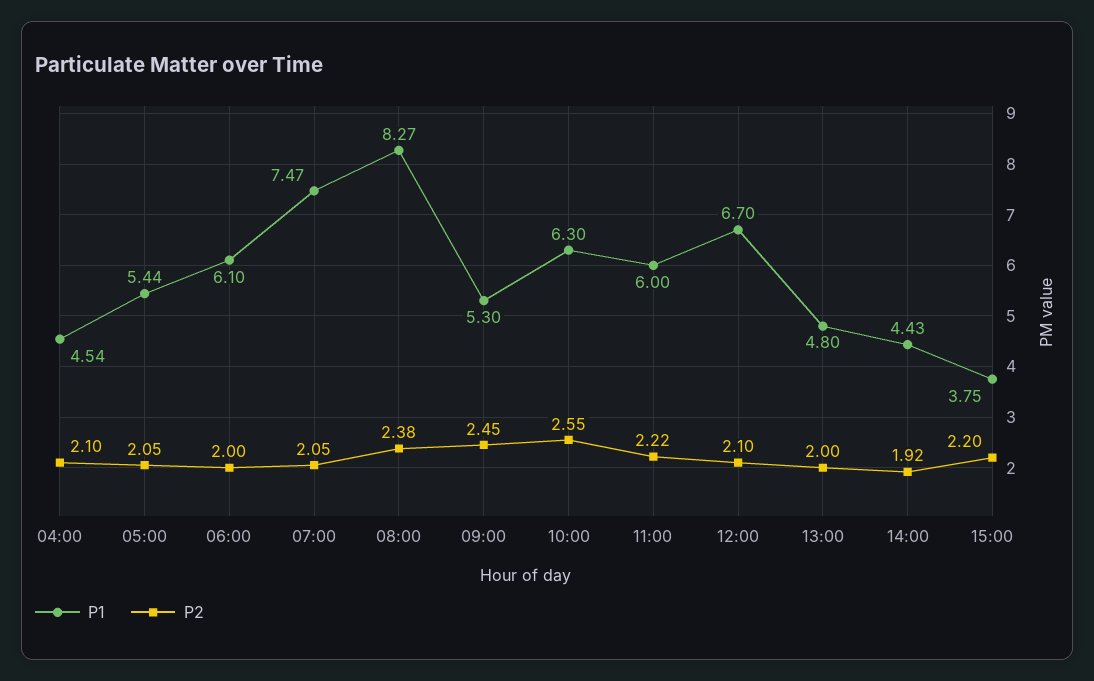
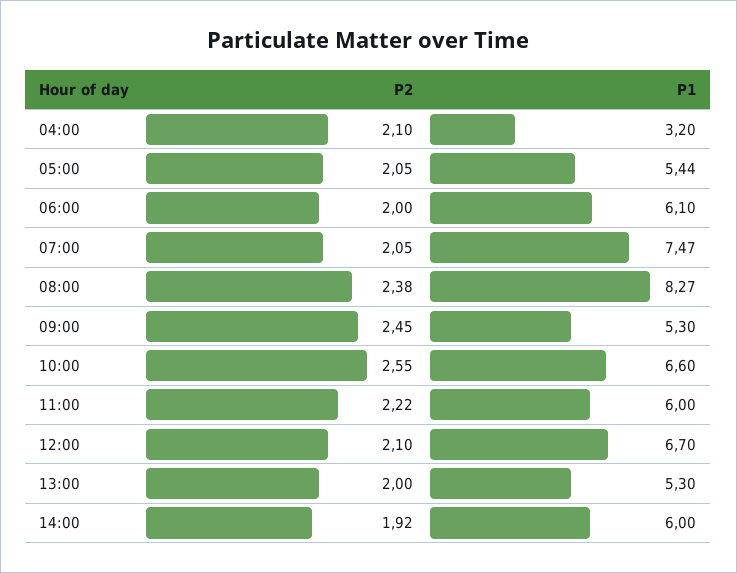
P1, 04:00: 4.54 -> 3.2
P1, 10:00: 6.3 -> 6.6
P1, 13:00: 4.8 -> 5.3
P1, 14:00: 4.43 -> 6
P1, 15:00: 3.75 -> none
P2, 15:00: 2.2 -> none

